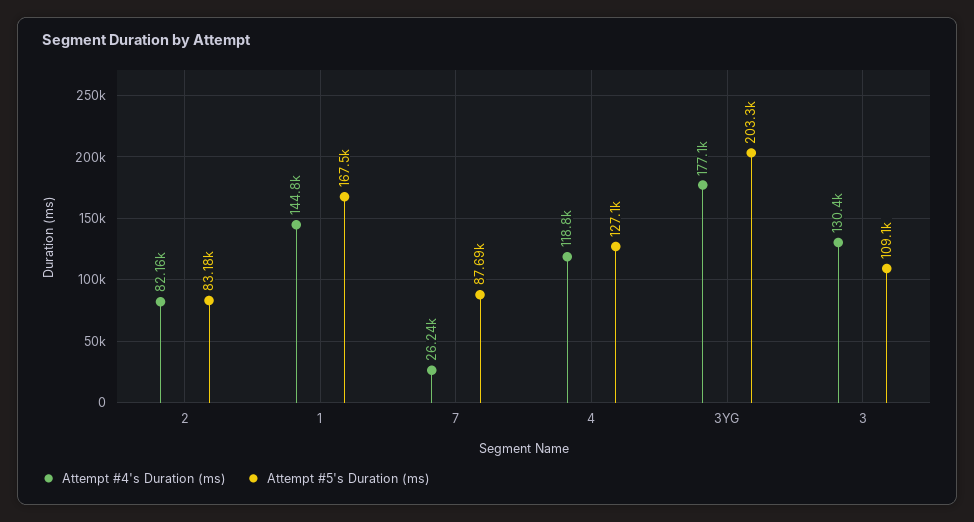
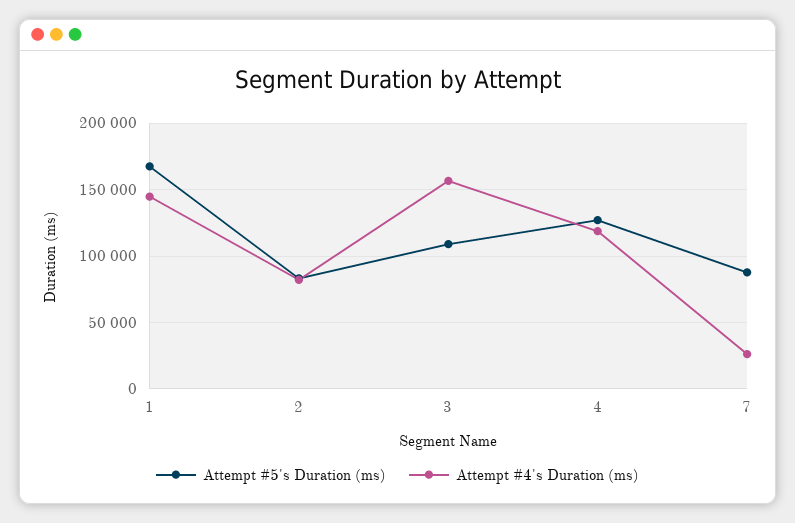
Attempt #4's Duration (ms), 3YG: 177100 -> none
Attempt #5's Duration (ms), 3YG: 203300 -> none
Attempt #4's Duration (ms), 3: 130400 -> 155000

